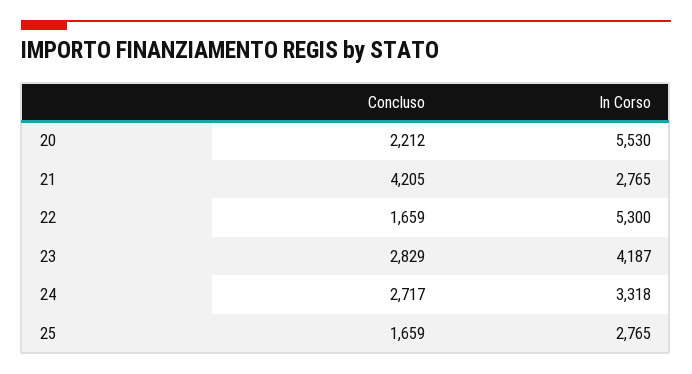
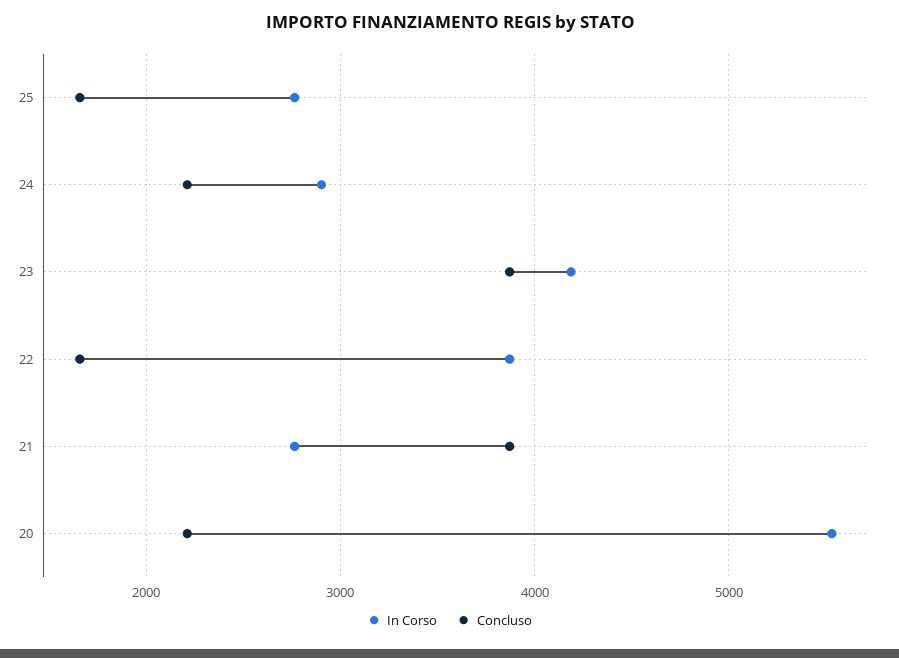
Concluso, 21: 4205 -> 3900
In Corso, 22: 5300 -> 3900
Concluso, 23: 2829 -> 3900
Concluso, 24: 2717 -> 2200
In Corso, 24: 3318 -> 2900

